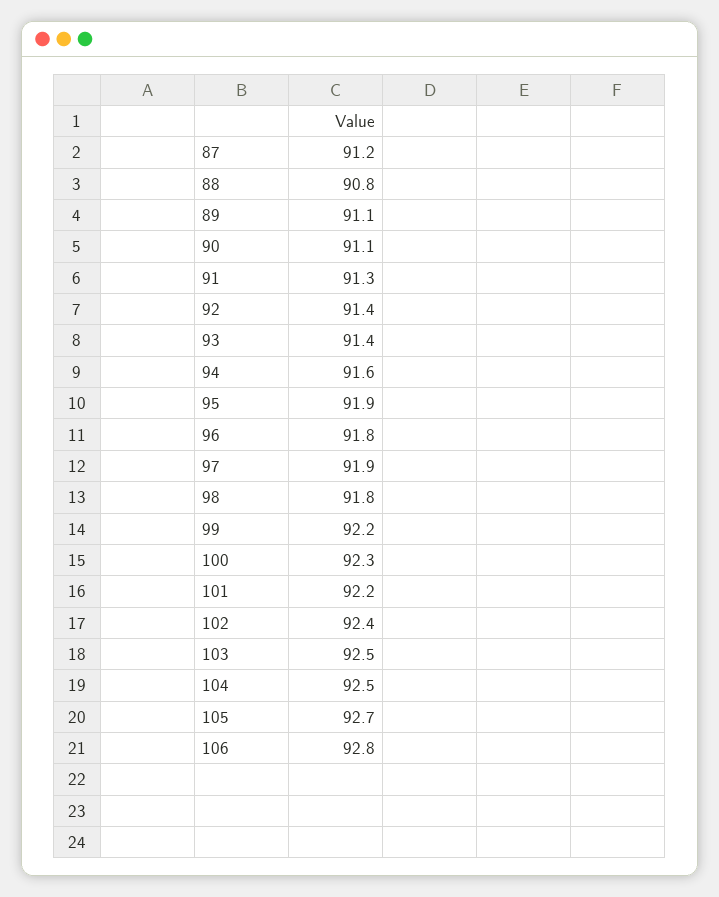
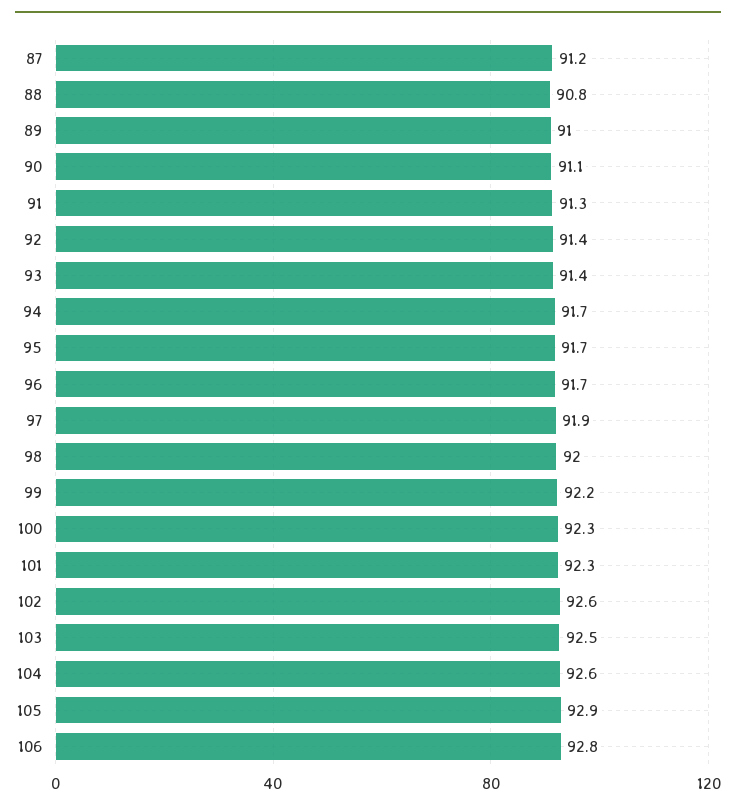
89: 91.1 -> 91
94: 91.6 -> 91.7
95: 91.9 -> 91.7
96: 91.8 -> 91.7
98: 91.8 -> 92
101: 92.2 -> 92.3
102: 92.4 -> 92.6
104: 92.5 -> 92.6
105: 92.7 -> 92.9

